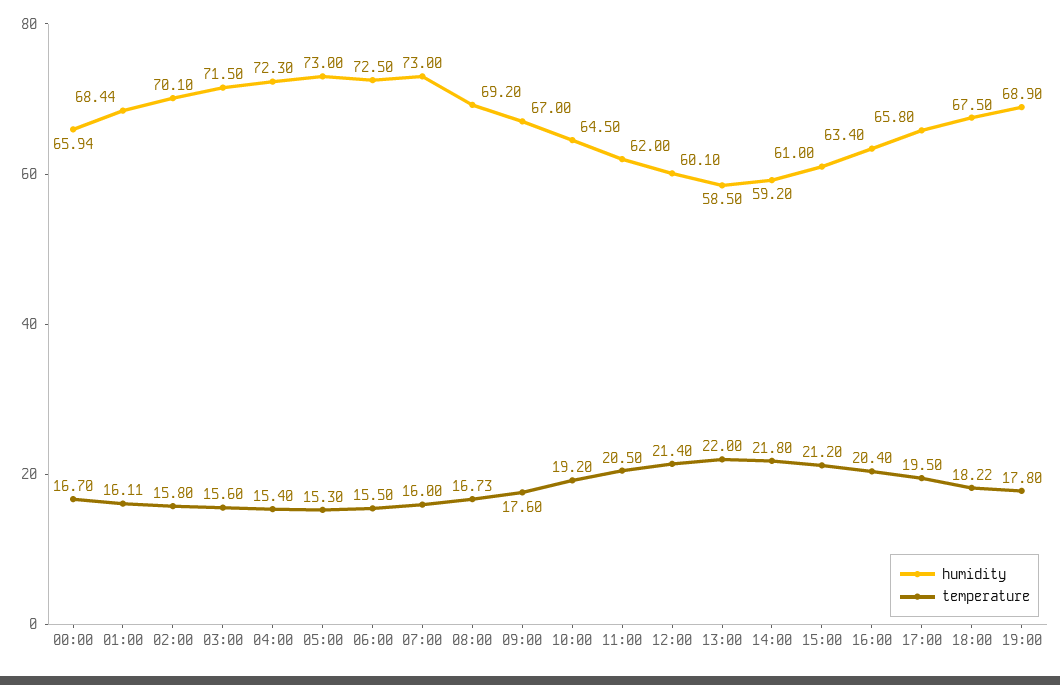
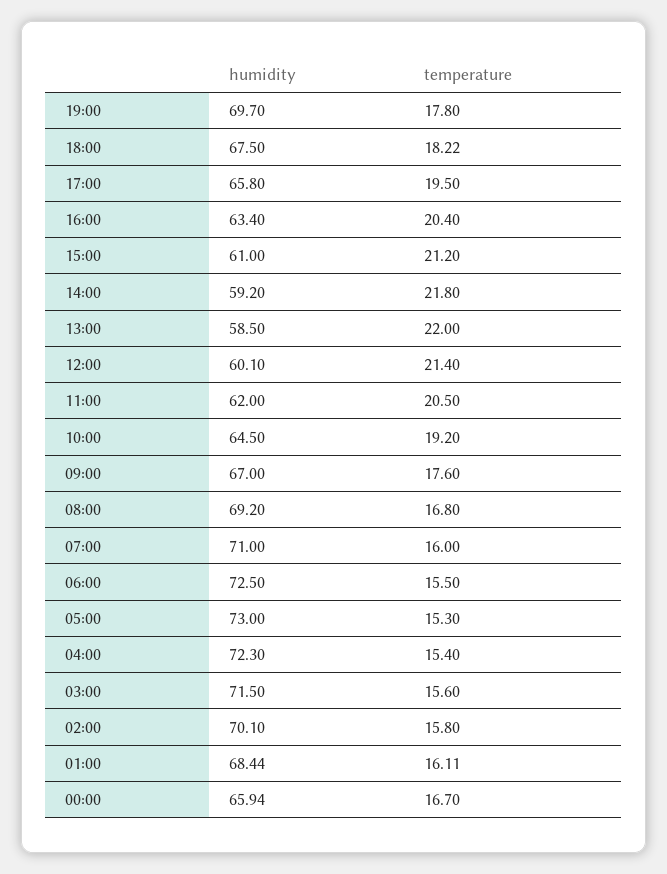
humidity, 07:00: 73 -> 71
temperature, 08:00: 16.73 -> 16.8
humidity, 19:00: 68.9 -> 69.7

